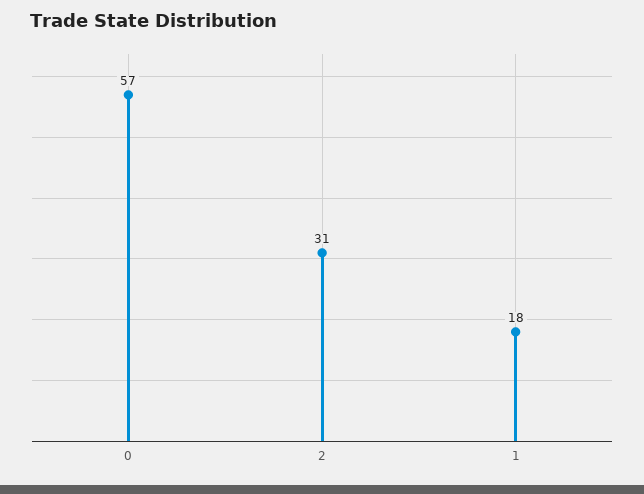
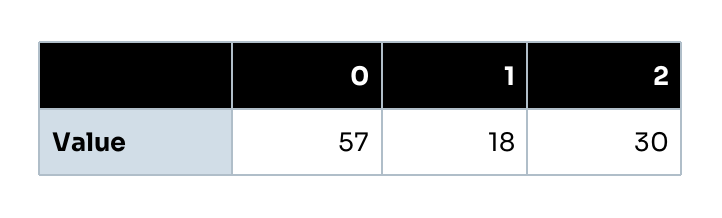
2: 31 -> 30

